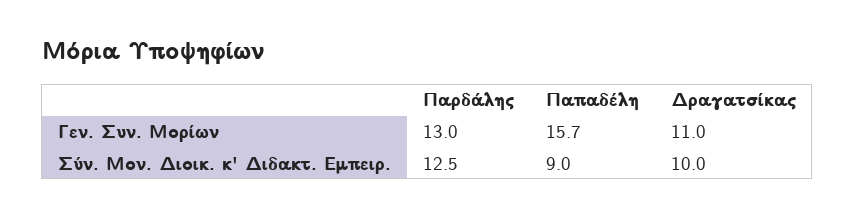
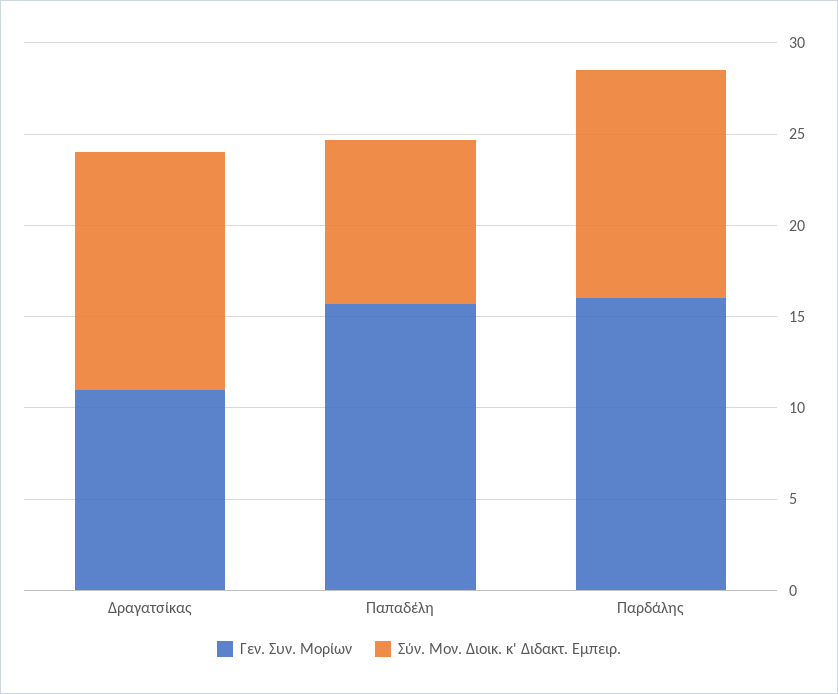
Γεν. Συν. Μορίων, Παρδάλης: 13 -> 16
Σύν. Μον. Διοικ. κ' Διδακτ. Εμπειρ., Δραγατσίκας: 10 -> 13

